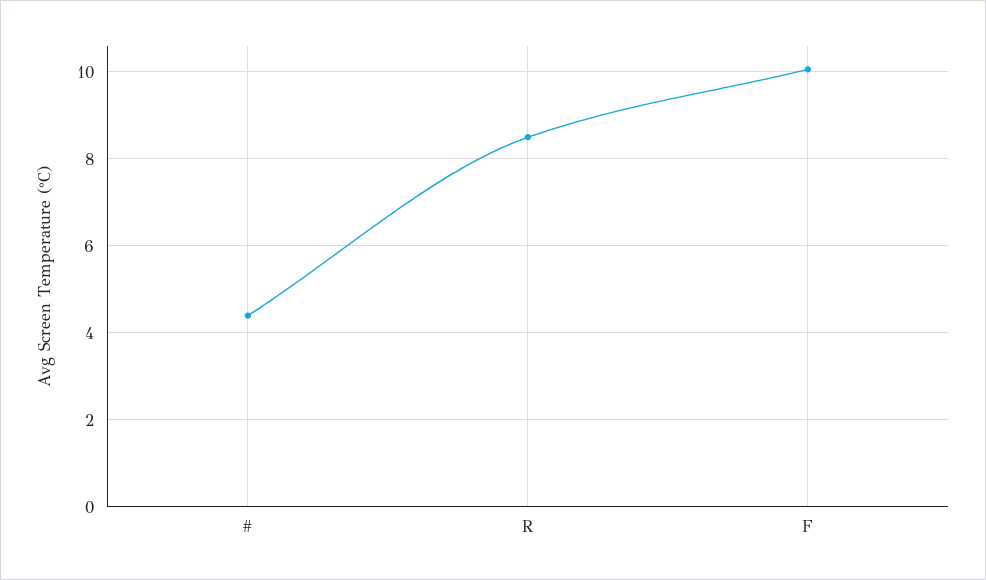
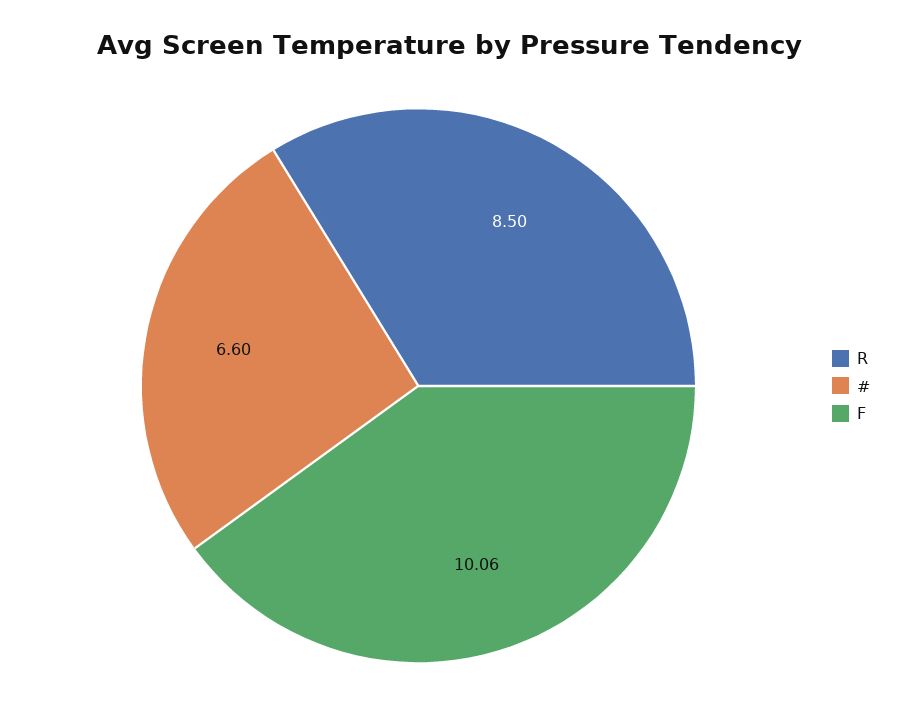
#: 4.4 -> 6.6

